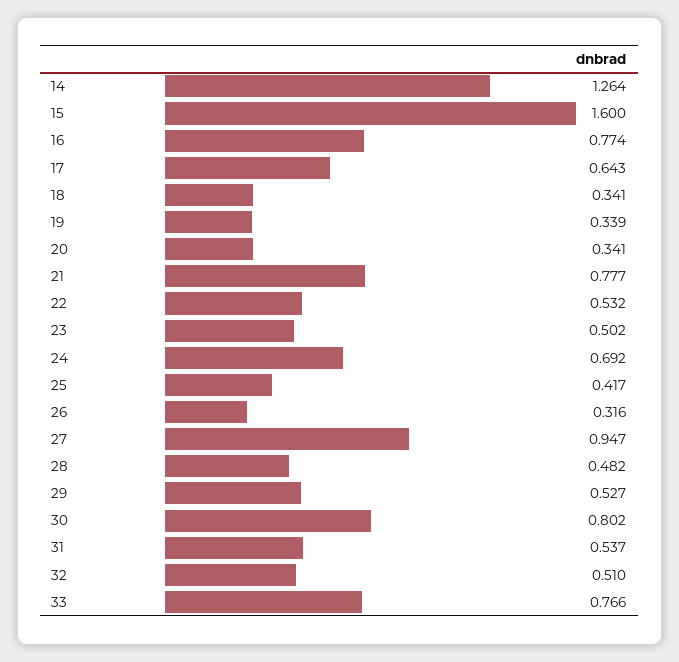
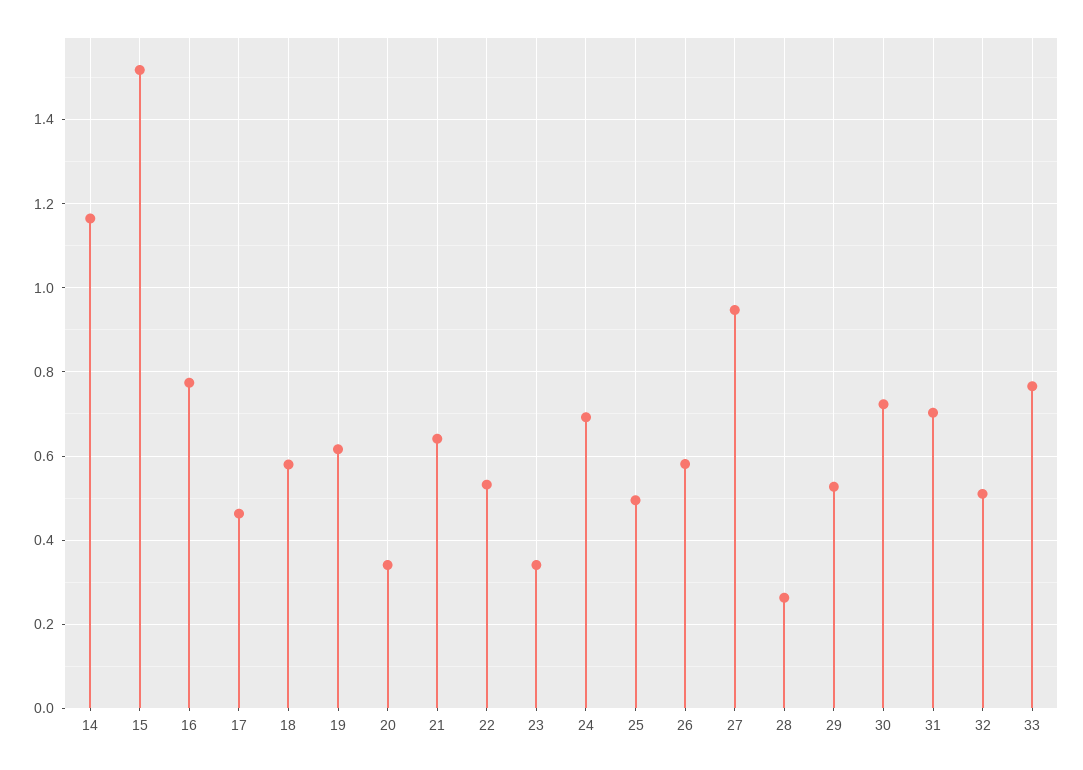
14: 1.264 -> 1.16
15: 1.6 -> 1.52
17: 0.643 -> 0.46
18: 0.341 -> 0.58
19: 0.339 -> 0.62
21: 0.777 -> 0.64
23: 0.502 -> 0.34
25: 0.417 -> 0.5
26: 0.316 -> 0.58
28: 0.482 -> 0.26
30: 0.802 -> 0.72
31: 0.537 -> 0.7

